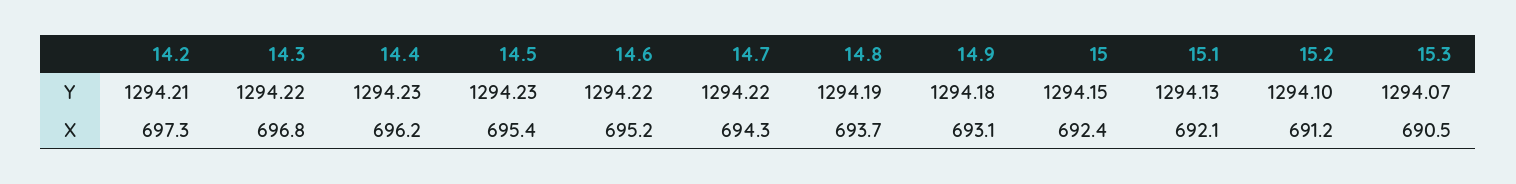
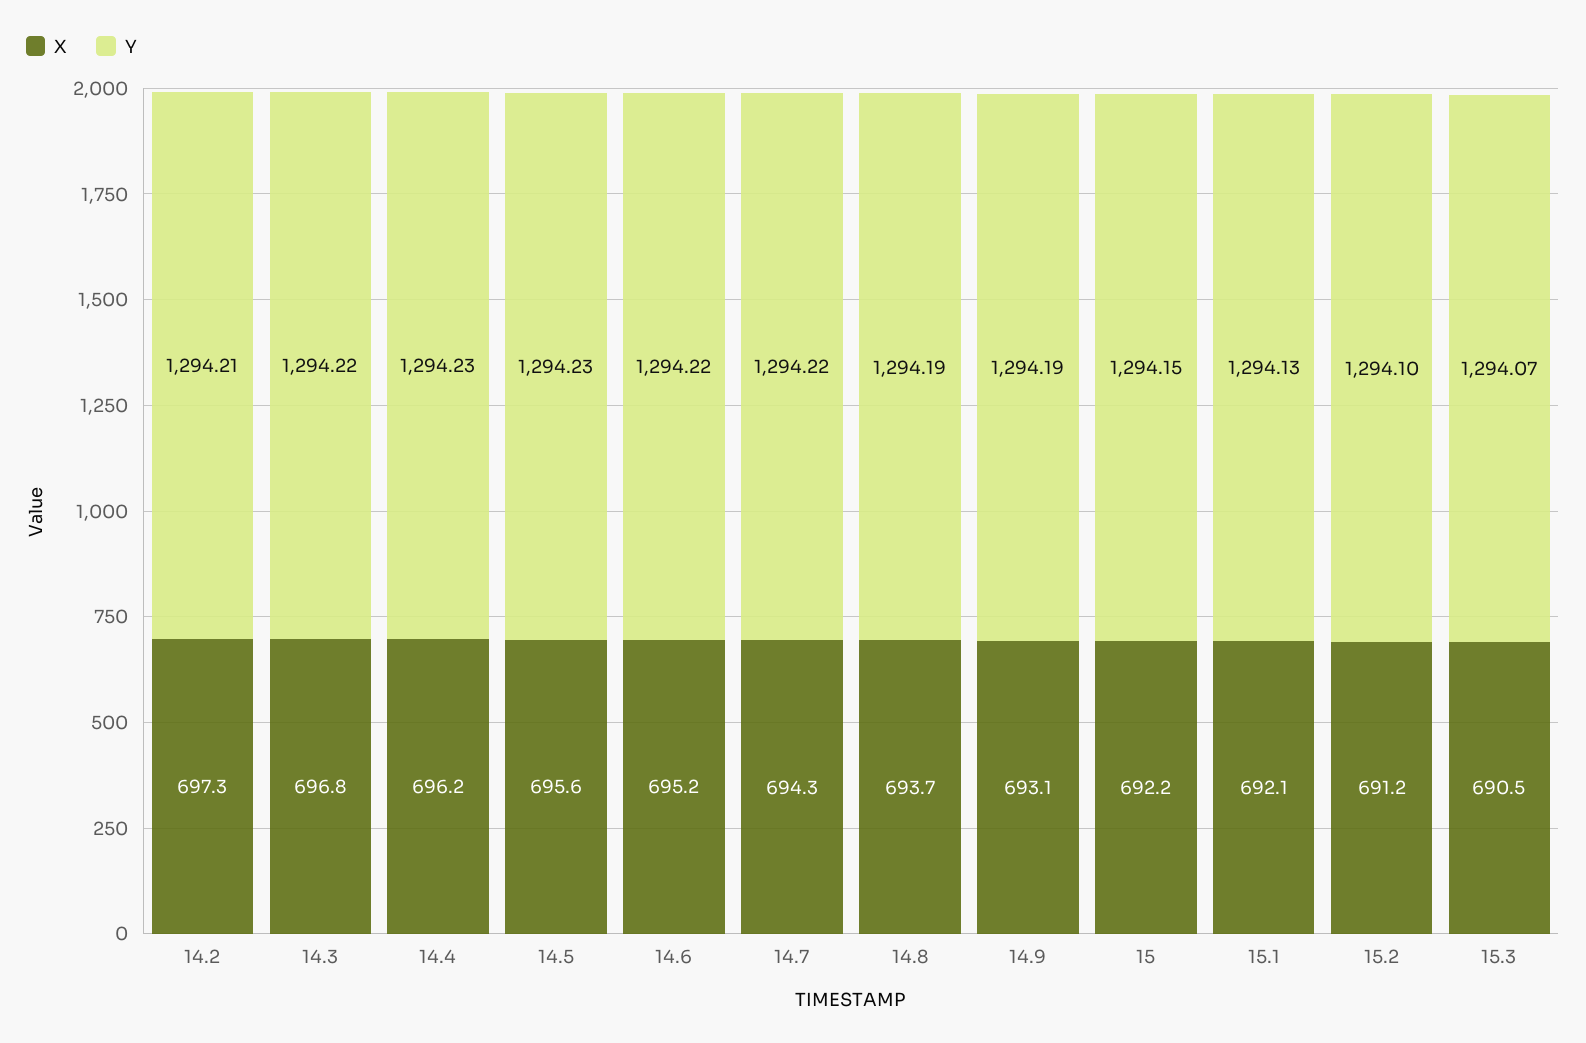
Y, 14.9: 1294.18 -> 1294.19
X, 14.5: 695.4 -> 695.6
X, 15: 692.4 -> 692.2

